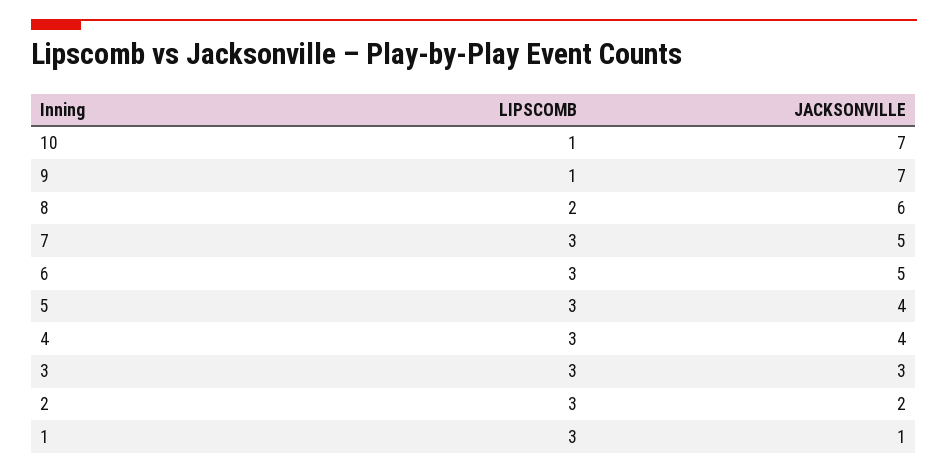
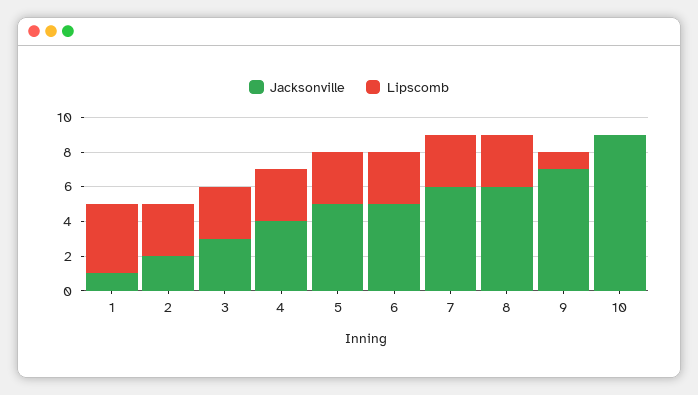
LIPSCOMB, 10: 1 -> 0
JACKSONVILLE, 10: 7 -> 9
LIPSCOMB, 8: 2 -> 3
JACKSONVILLE, 7: 5 -> 6
JACKSONVILLE, 5: 4 -> 5
LIPSCOMB, 1: 3 -> 4

